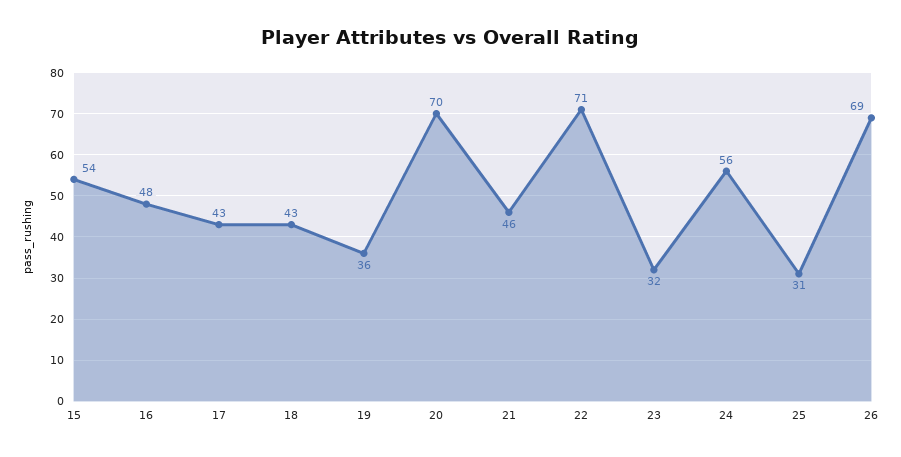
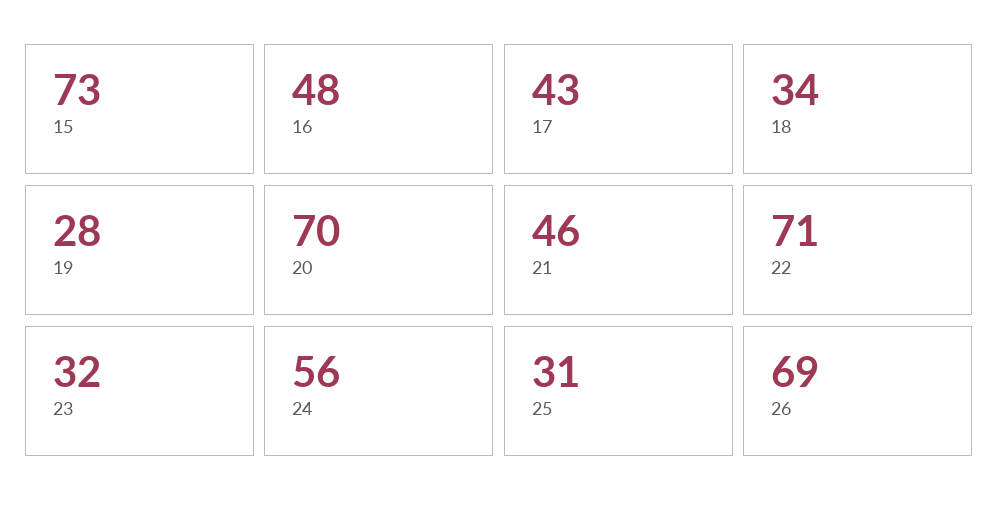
15: 54 -> 73
18: 43 -> 34
19: 36 -> 28

